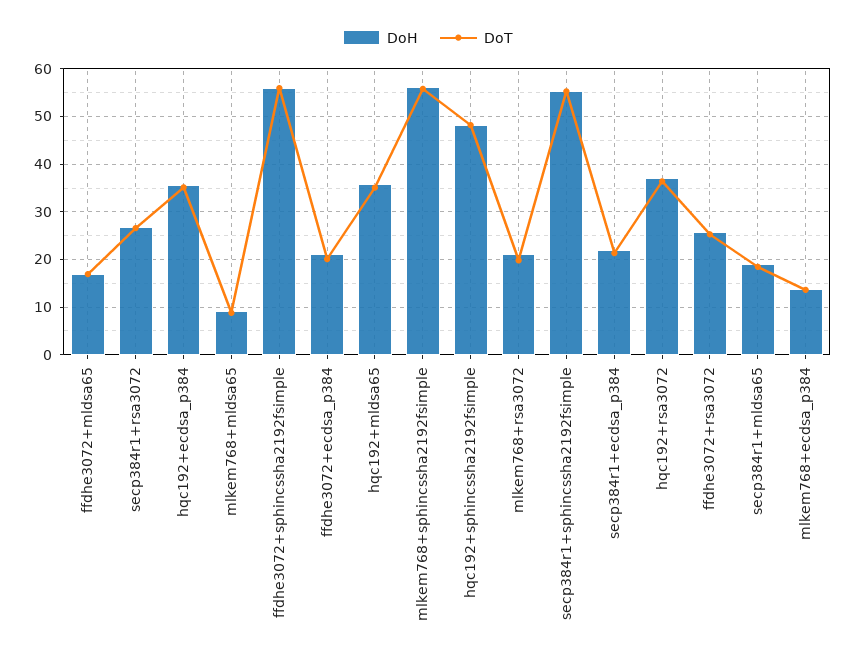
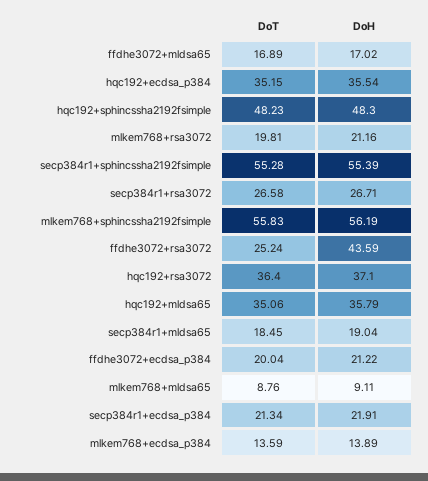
DoH, ffdhe3072+sphincssha2192fsimple: 56 -> none
DoT, ffdhe3072+sphincssha2192fsimple: 56 -> none
DoH, ffdhe3072+rsa3072: 26 -> 43.59

